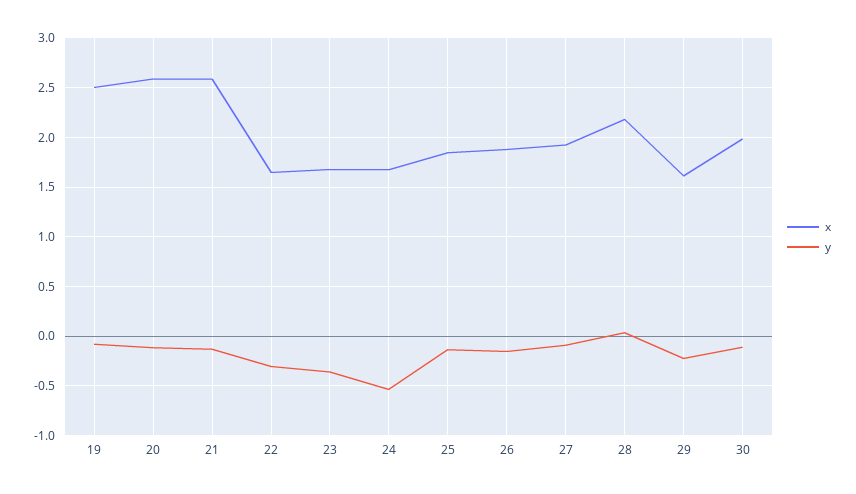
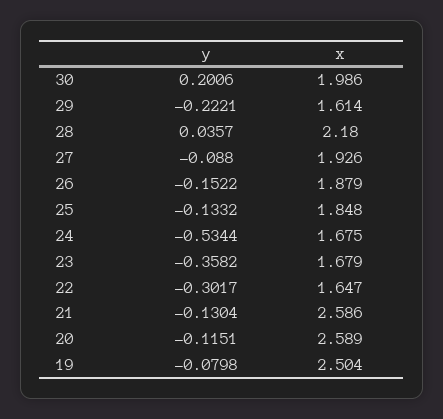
y, 30: -0.1 -> 0.2006

